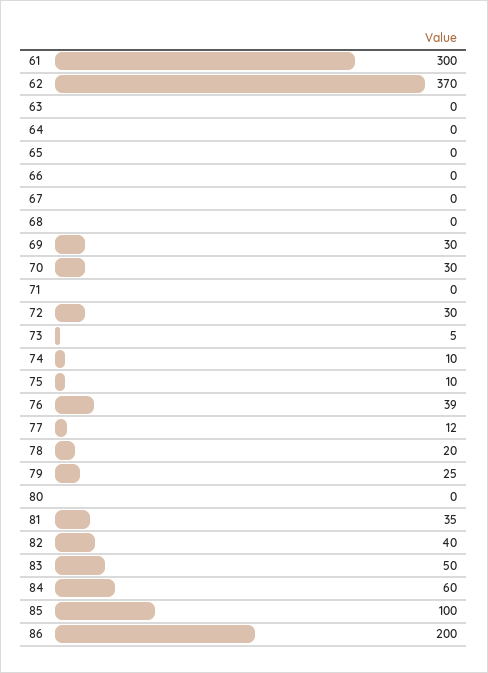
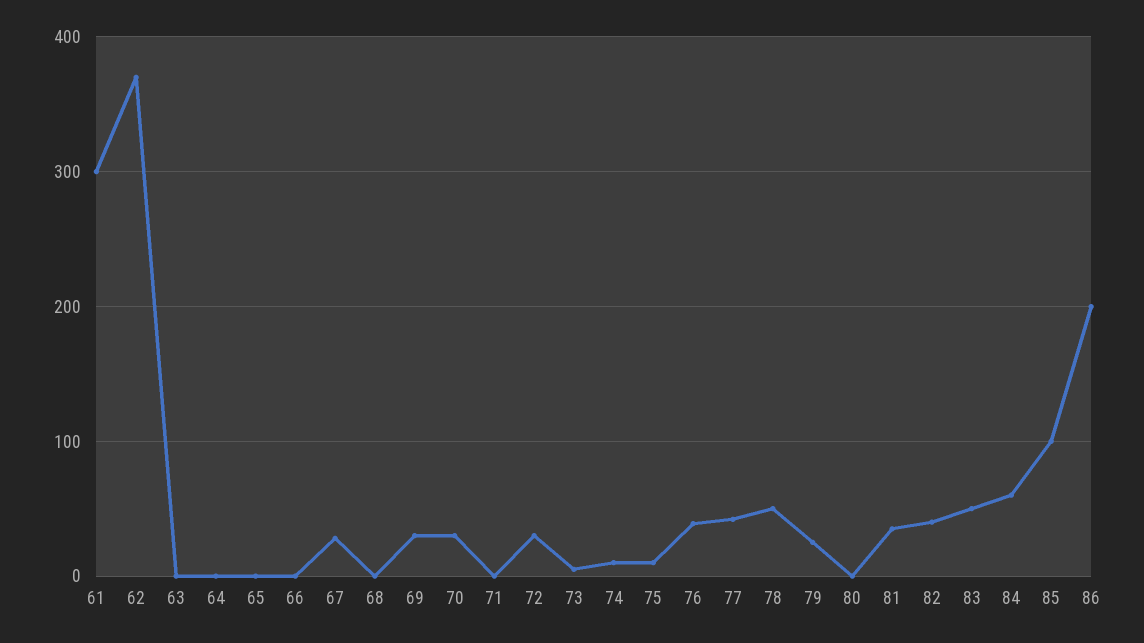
67: 0 -> 30
77: 12 -> 40
78: 20 -> 50

